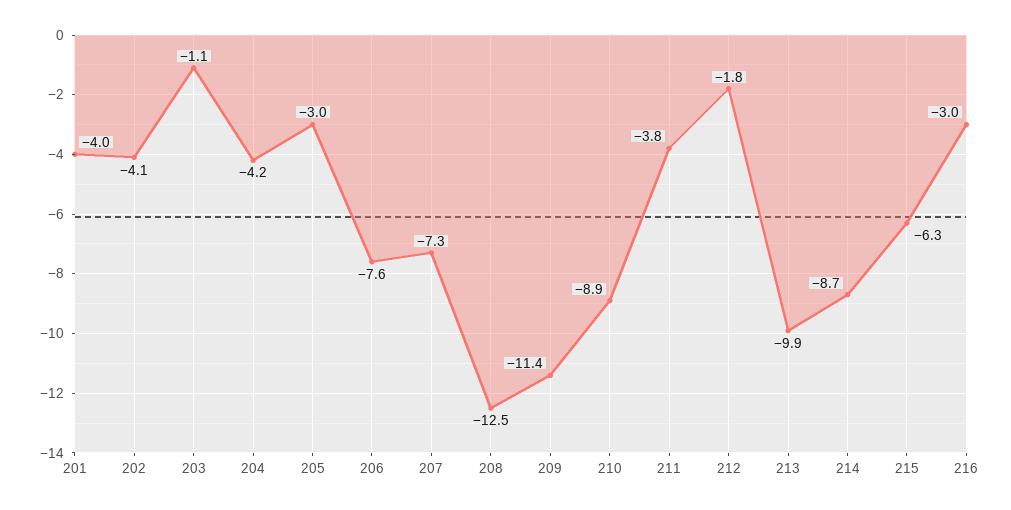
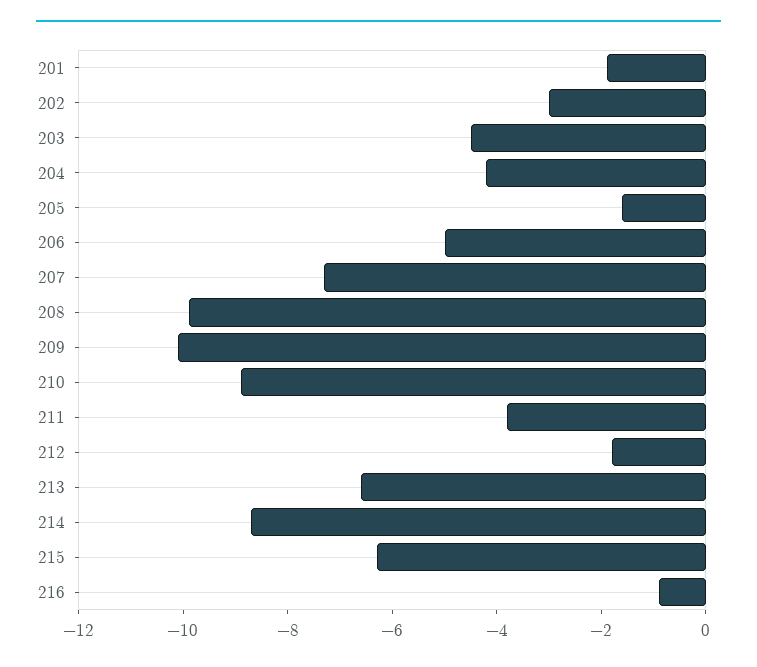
201: -4 -> -2
202: -4.1 -> -3
203: -1.1 -> -4.5
205: -3 -> -1.5
206: -7.6 -> -5
208: -12.5 -> -10
209: -11.4 -> -10
213: -9.9 -> -6.5
216: -3 -> -1

